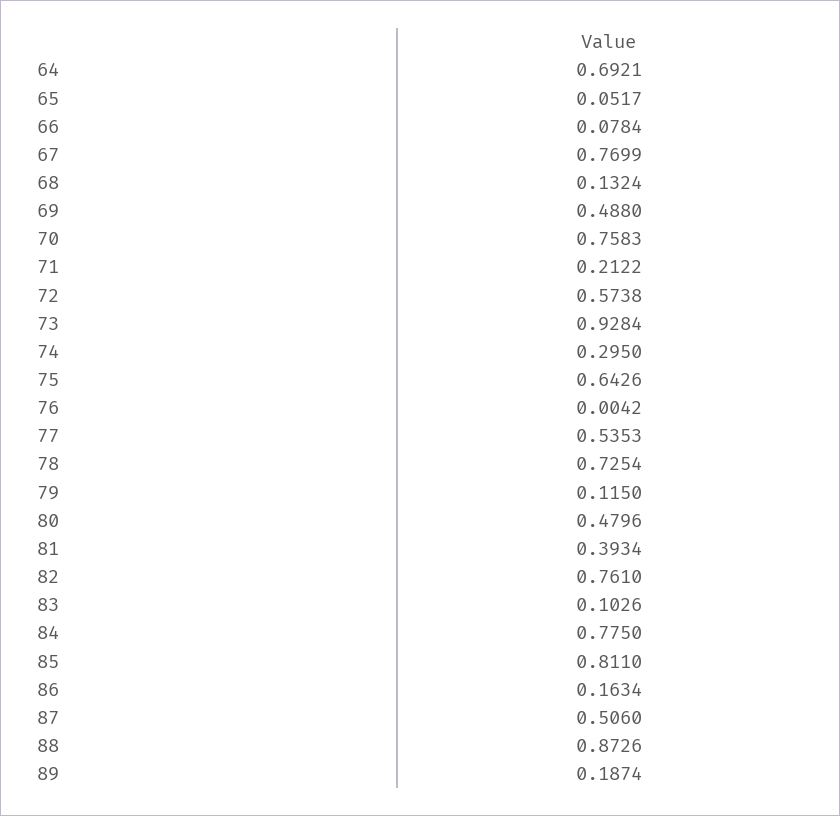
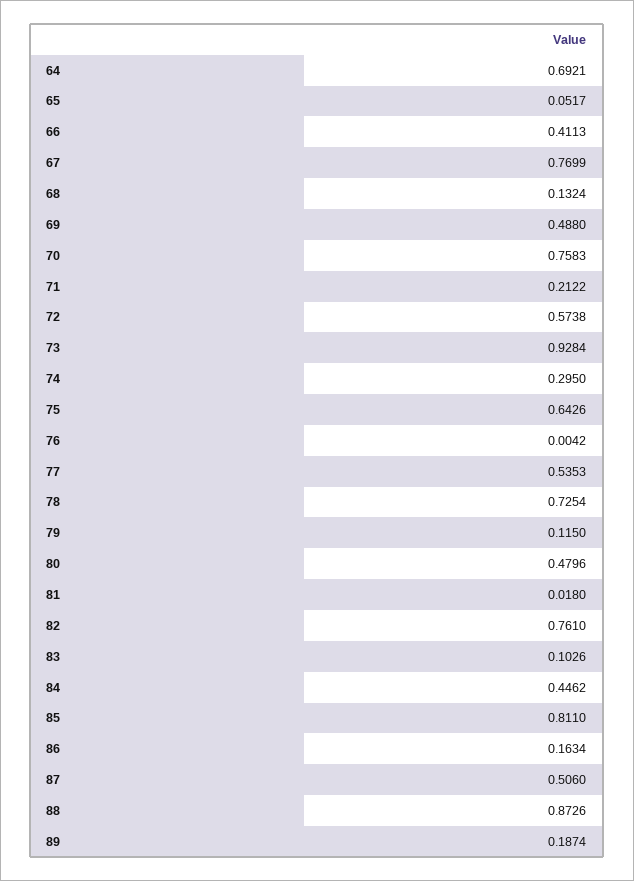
66: 0.0784 -> 0.4113
81: 0.3934 -> 0.018
84: 0.775 -> 0.4462

